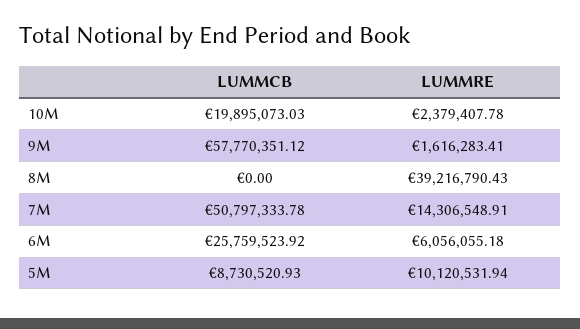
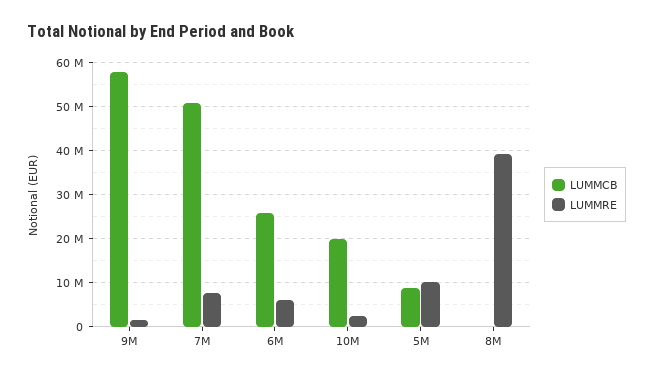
LUMMRE, 7M: 14306548.91 -> 8000000

